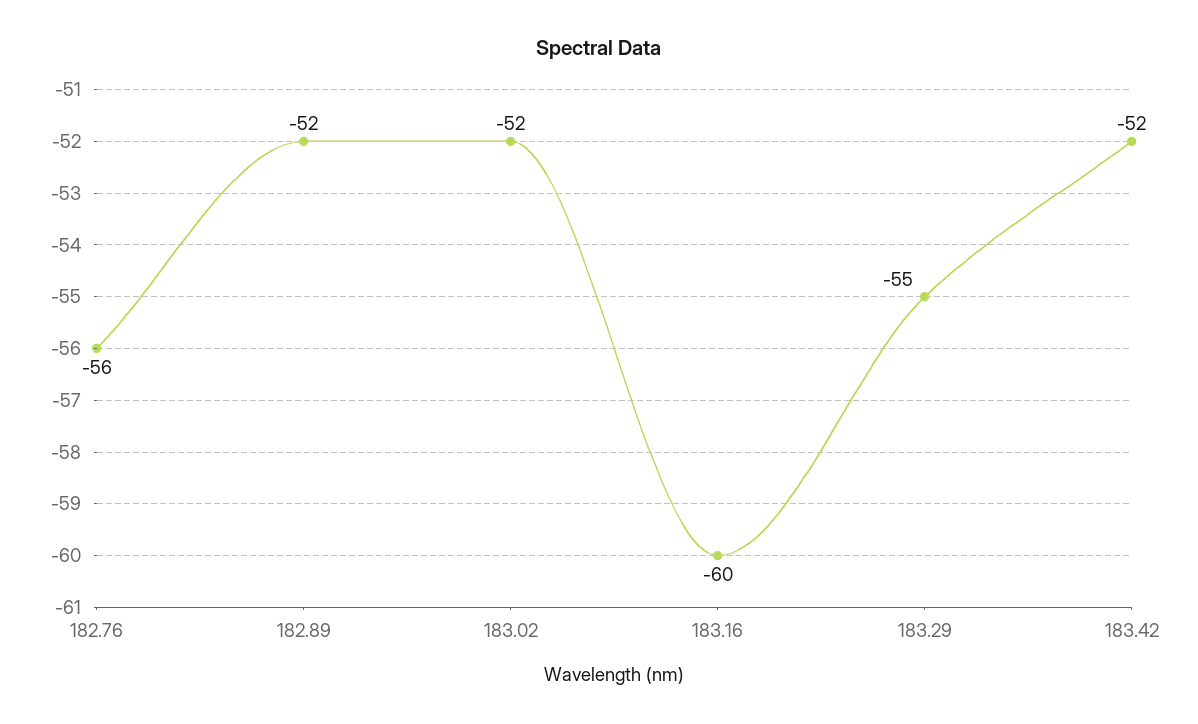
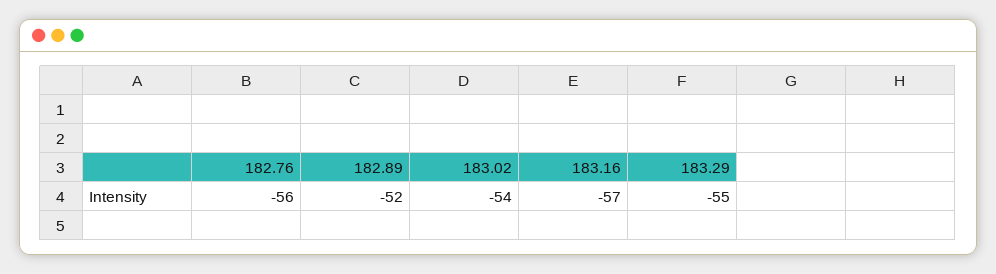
183.02: -52 -> -54
183.16: -60 -> -57
183.42: -52 -> none

